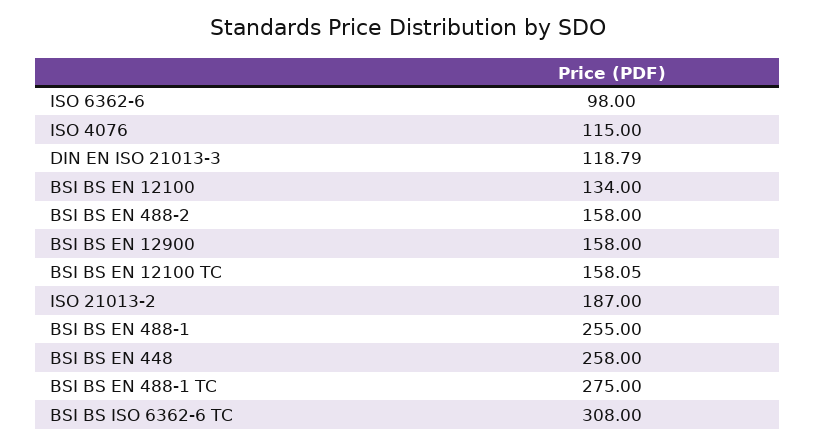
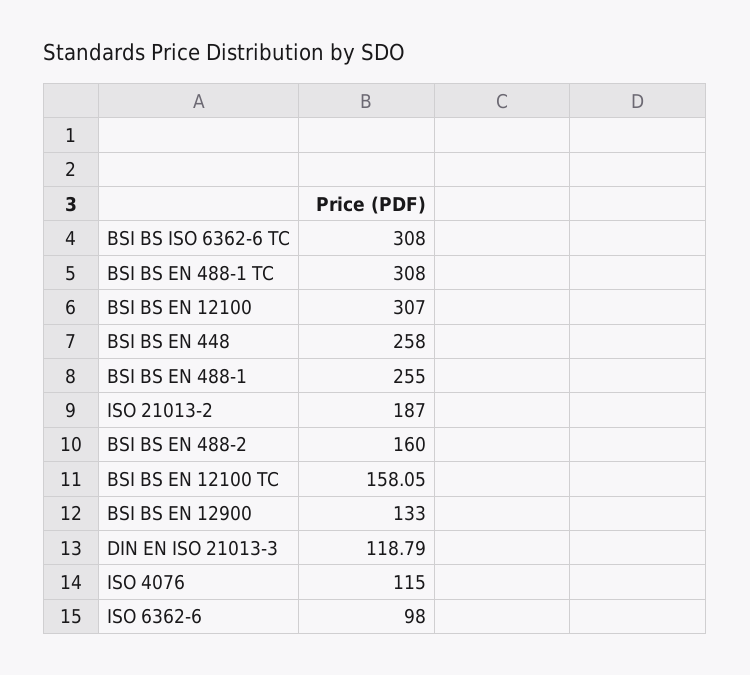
BSI BS EN 12100: 134 -> 307
BSI BS EN 488-2: 158 -> 160
BSI BS EN 12900: 158 -> 133
BSI BS EN 488-1 TC: 275 -> 308

